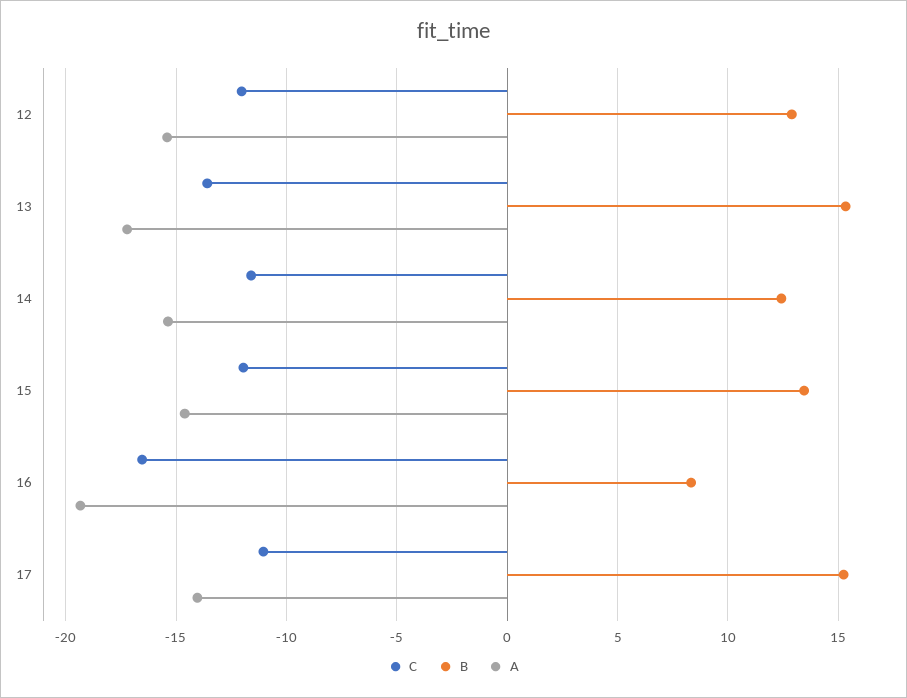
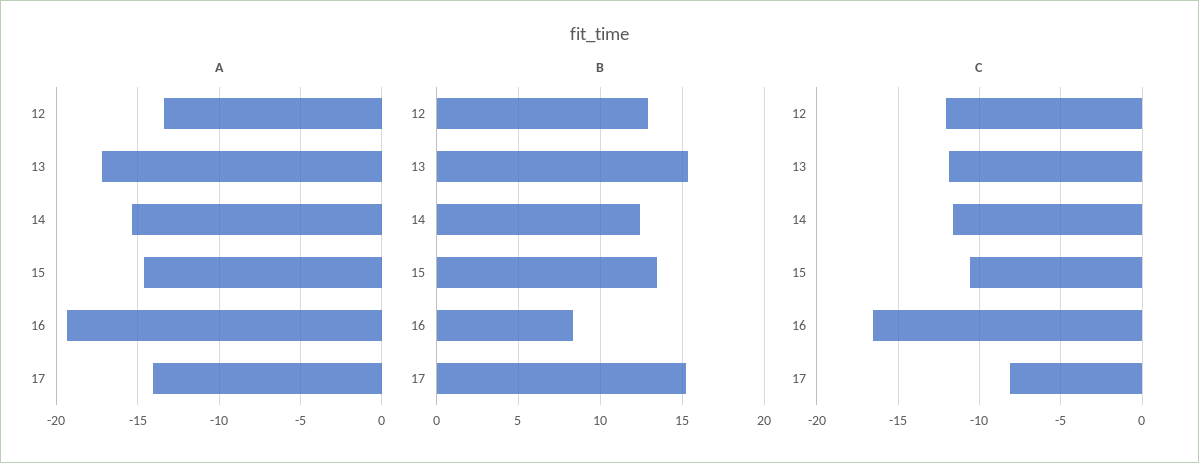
A, 12: -15.5 -> -13.5
C, 13: -13.5 -> -12
C, 15: -12 -> -10.5
C, 17: -11 -> -8

